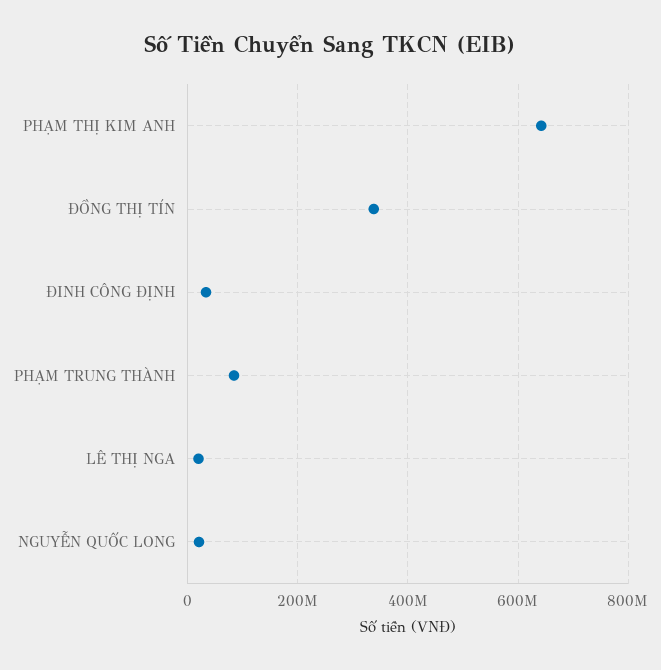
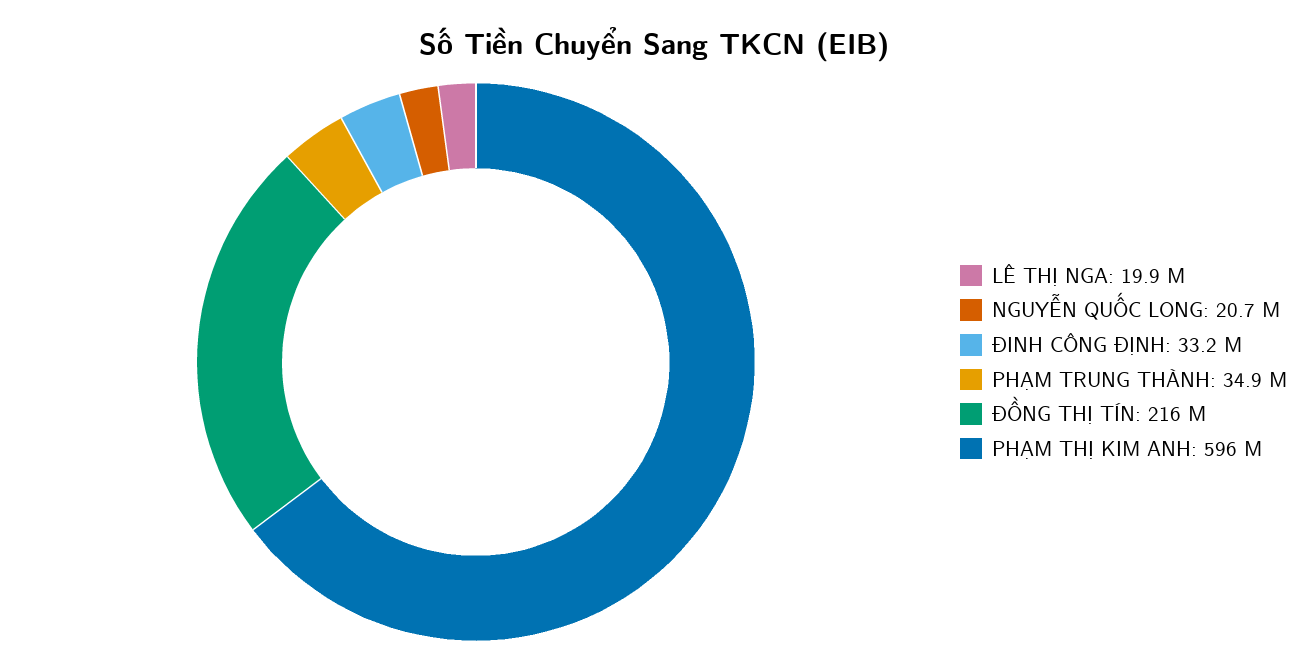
PHẠM THỊ KIM ANH: 640000000 -> 596000000
ĐỒNG THỊ TÍN: 340000000 -> 216000000
PHẠM TRUNG THÀNH: 80000000 -> 34900000

